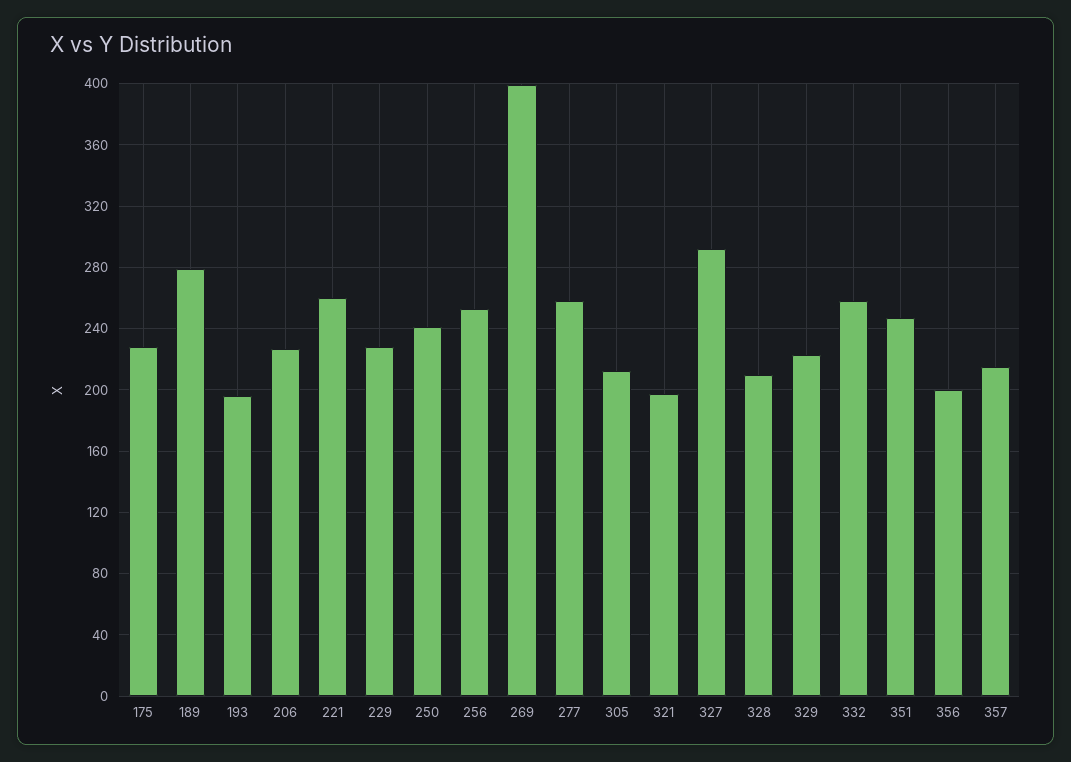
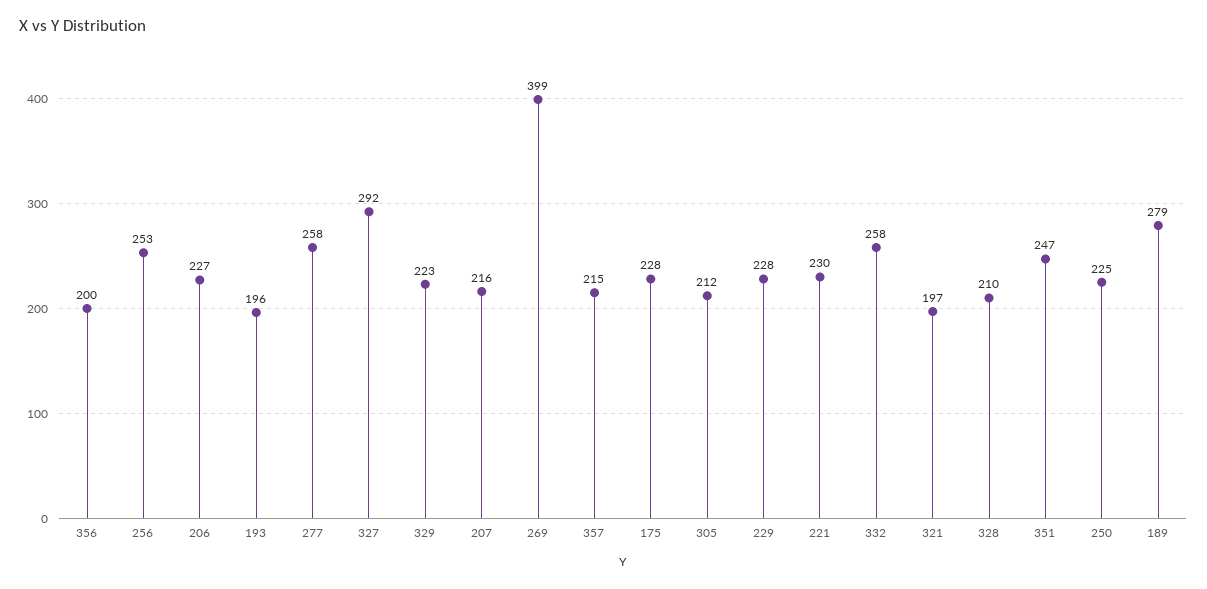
221: 260 -> 230
250: 240 -> 225
207: none -> 216

